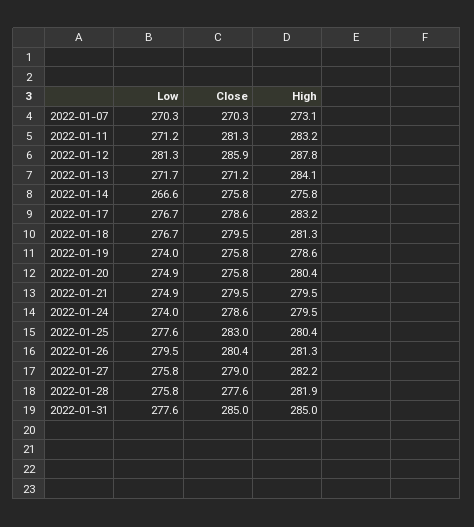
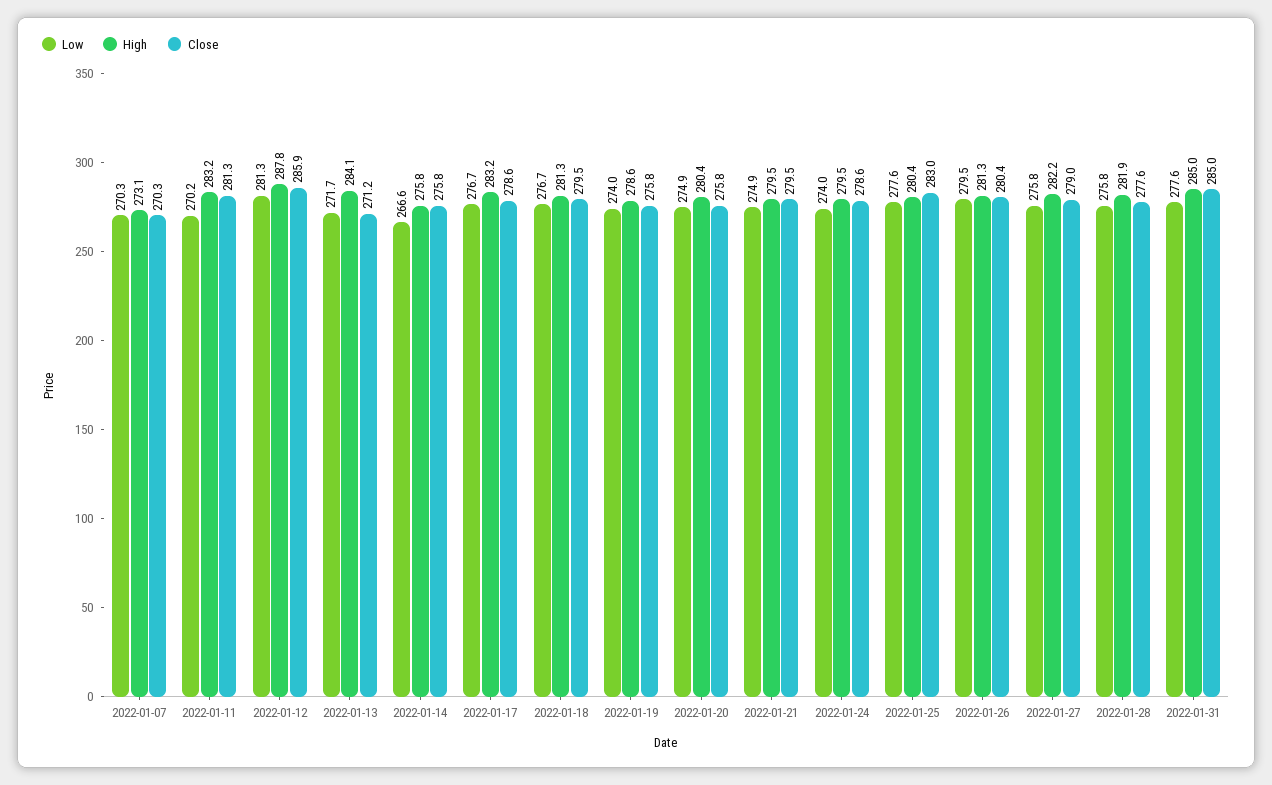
Low, 2022-01-11: 271.2 -> 270.2

